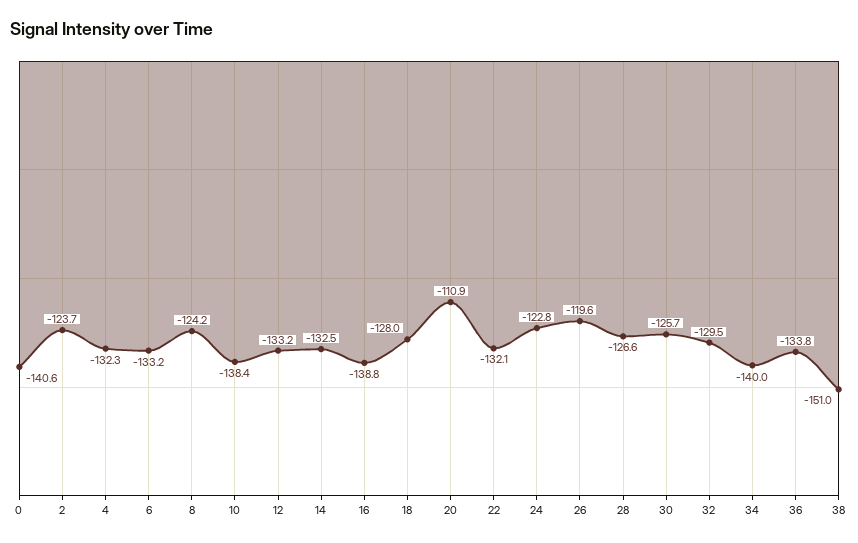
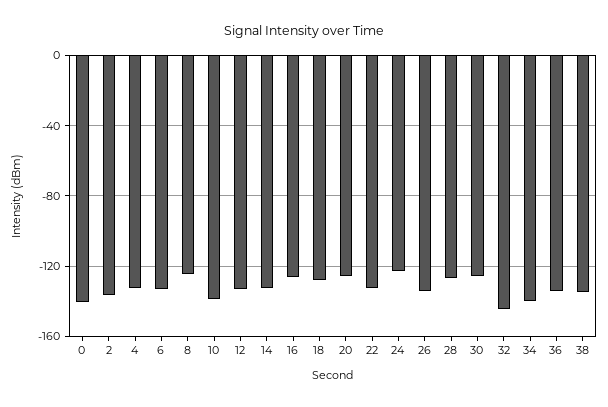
2: -123.7 -> -135
16: -138.8 -> -125
20: -110.9 -> -125
26: -119.6 -> -135
32: -129.5 -> -145
38: -151 -> -135

